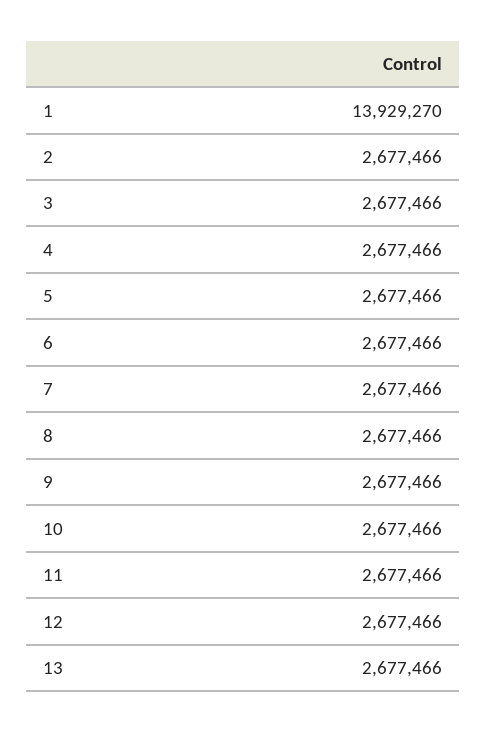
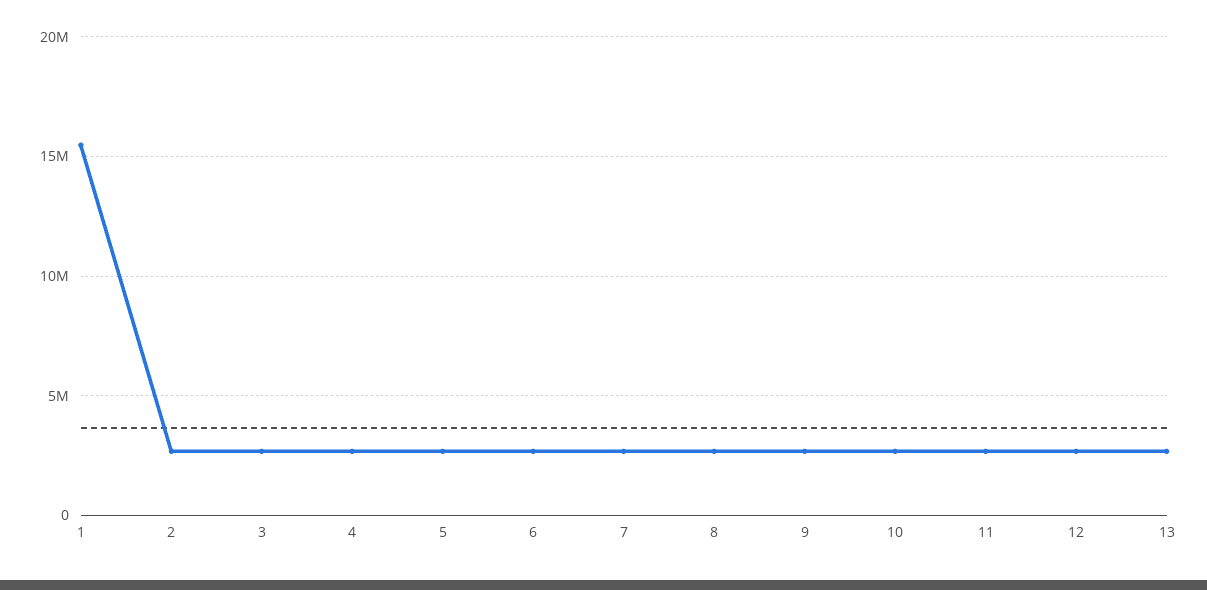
1: 13929270 -> 15500000

